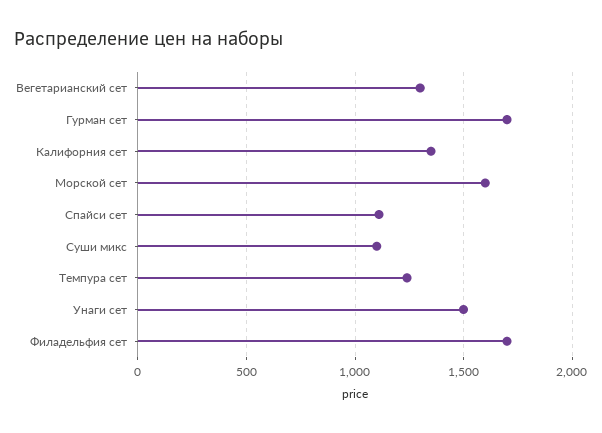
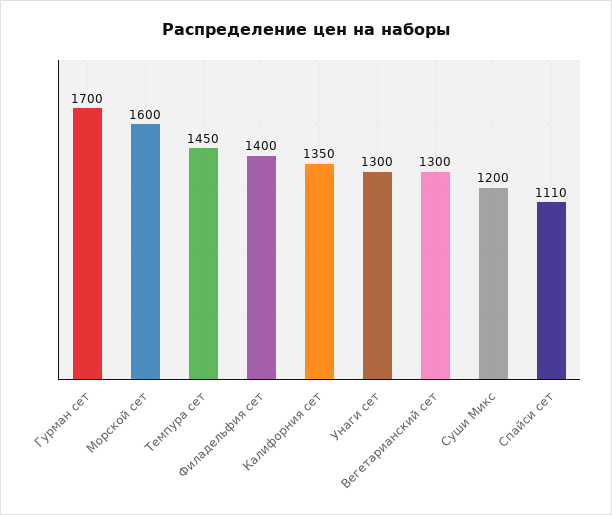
Суши микс: 1100 -> 1200
Темпура сет: 1250 -> 1450
Унаги сет: 1500 -> 1300
Филадельфия сет: 1700 -> 1400

